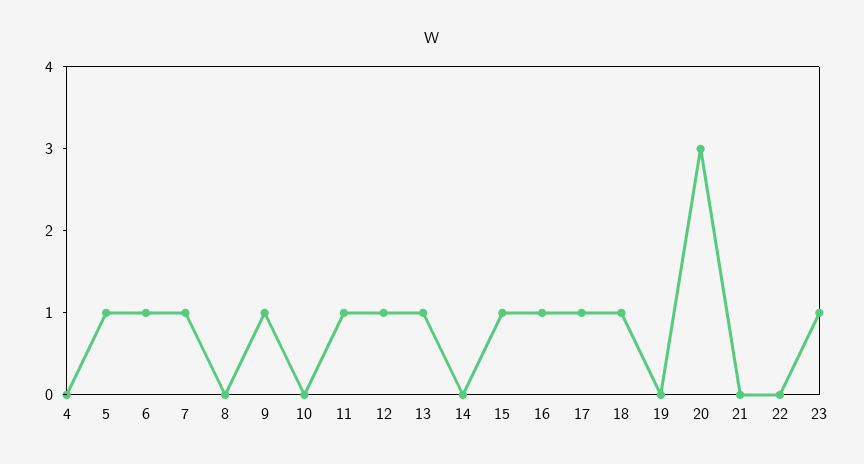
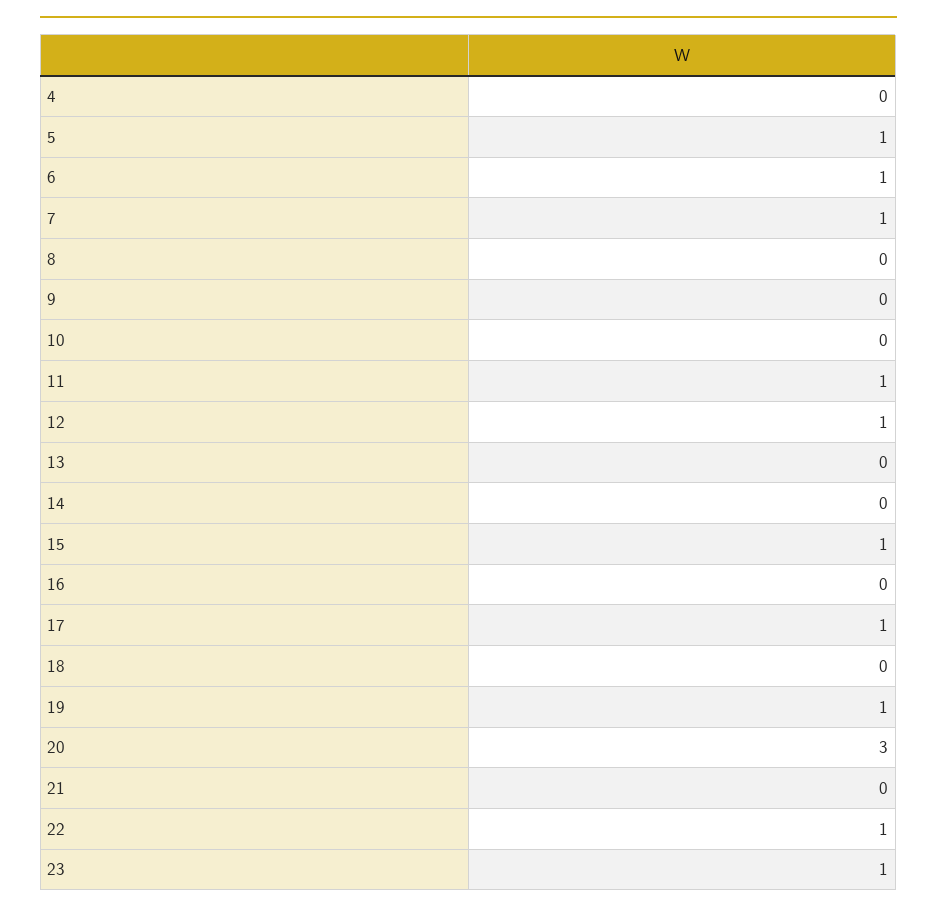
9: 1 -> 0
13: 1 -> 0
16: 1 -> 0
18: 1 -> 0
19: 0 -> 1
22: 0 -> 1

